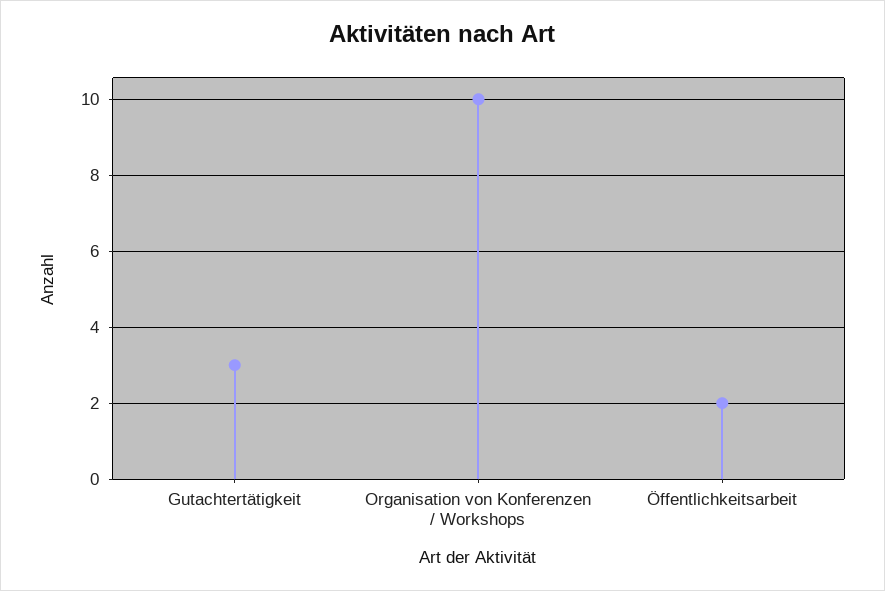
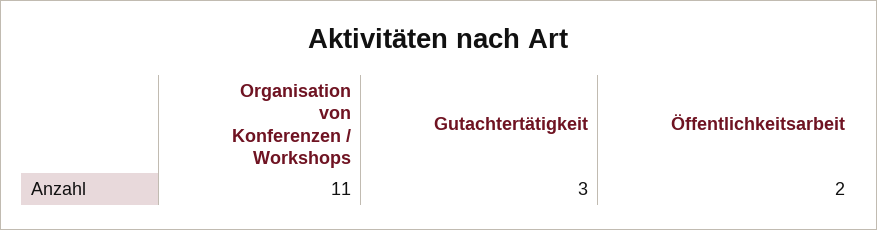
Organisation von Konferenzen / Workshops: 10 -> 11

